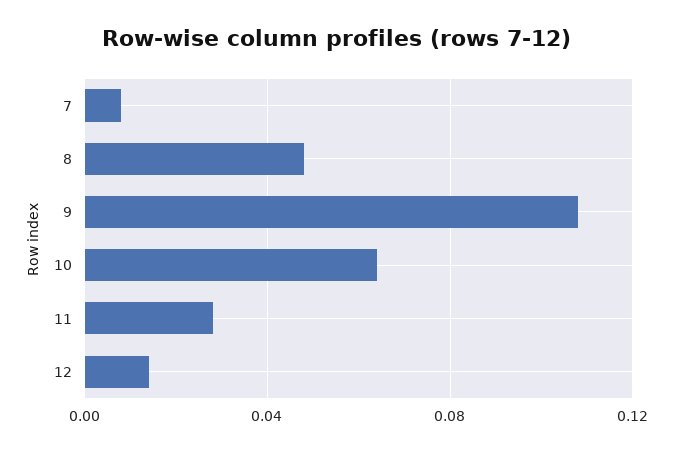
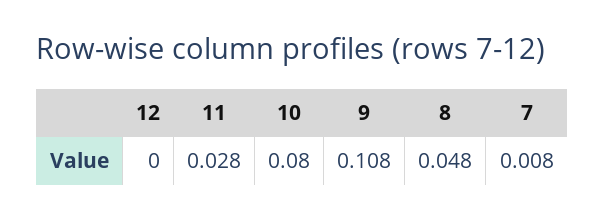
10: 0.065 -> 0.08
12: 0.015 -> 0

